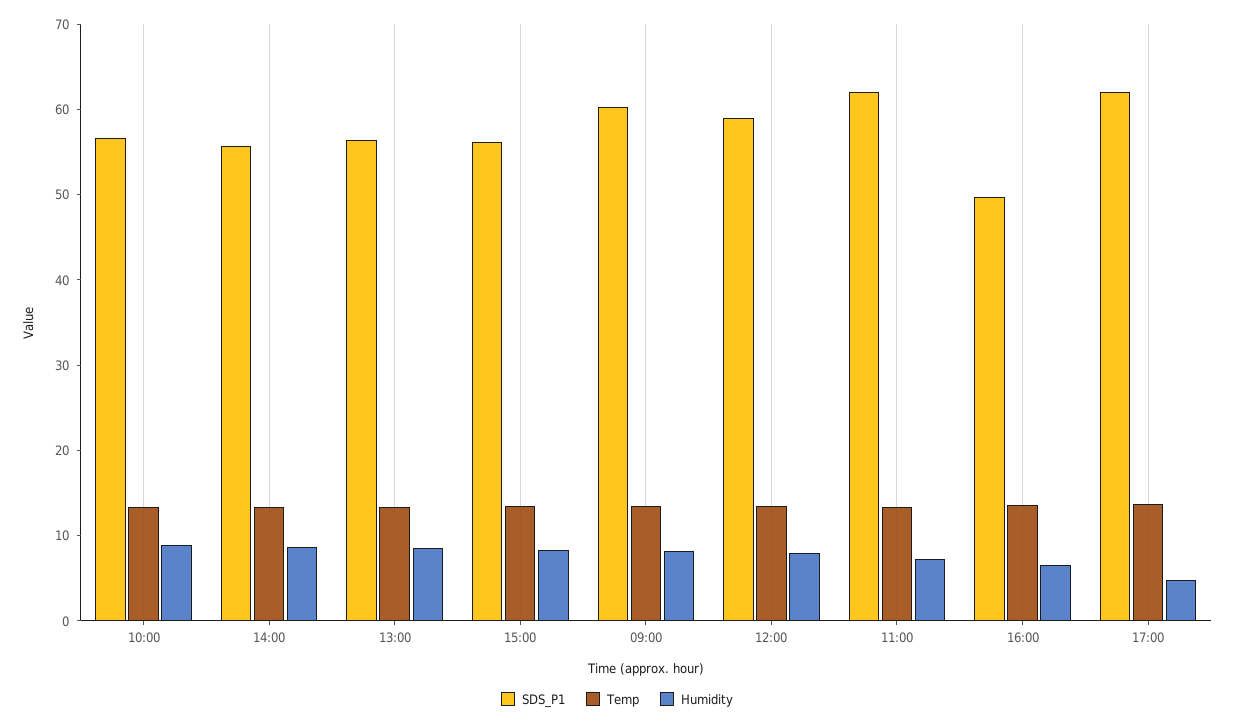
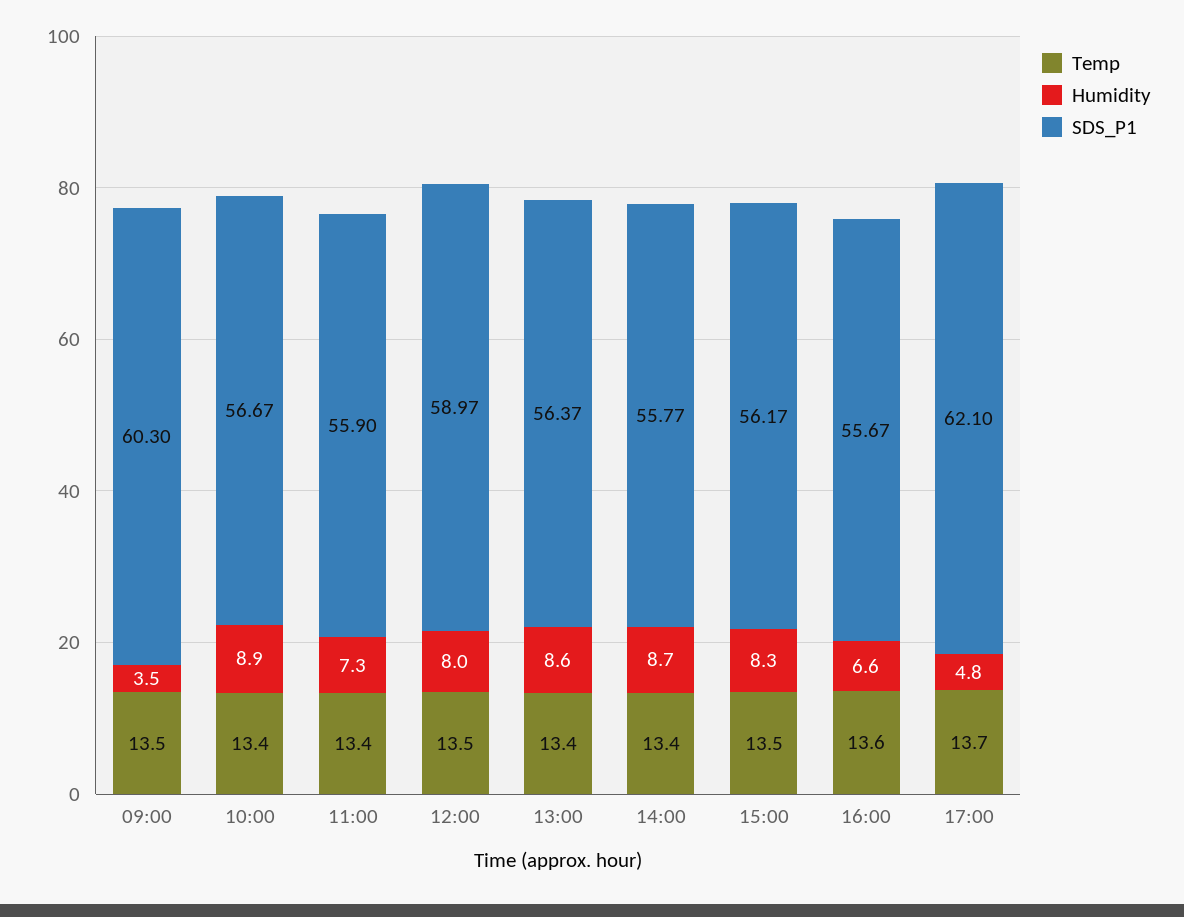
Humidity, 09:00: 8 -> 3.5
SDS_P1, 11:00: 62 -> 55.9
SDS_P1, 16:00: 50 -> 55.67

